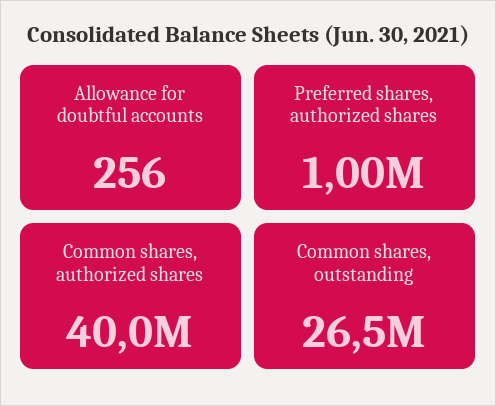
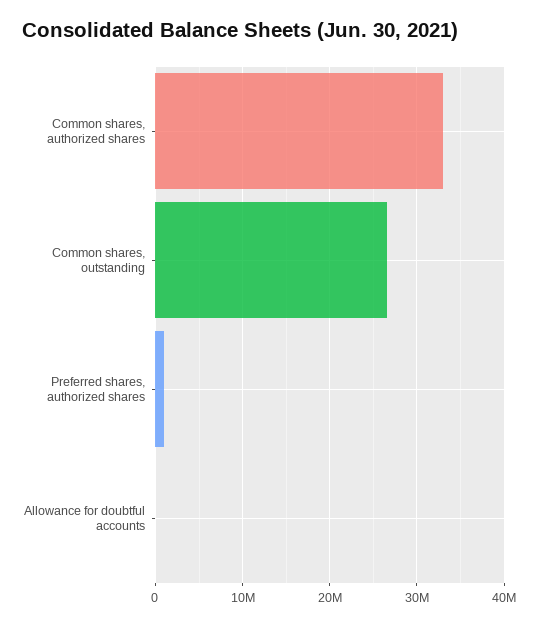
Common shares, authorized shares: 40000000 -> 33000000

